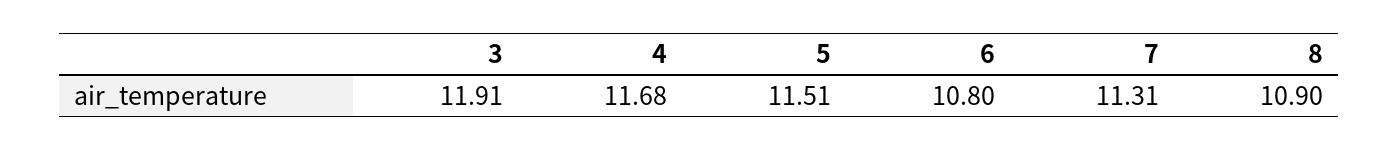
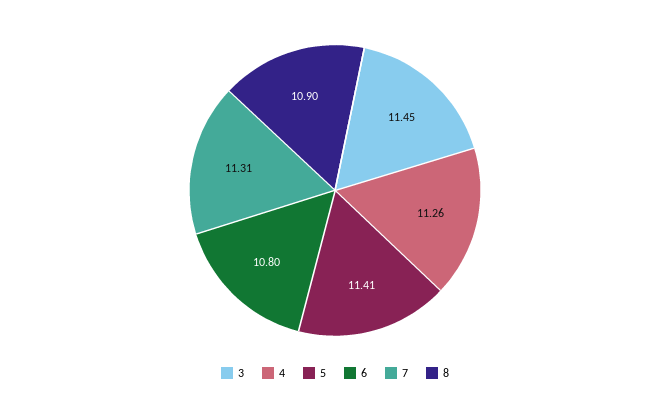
3: 11.91 -> 11.45
4: 11.68 -> 11.26
5: 11.51 -> 11.41

